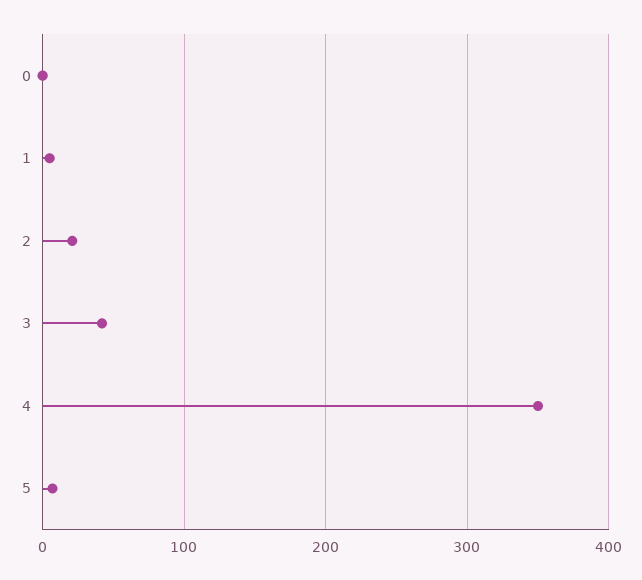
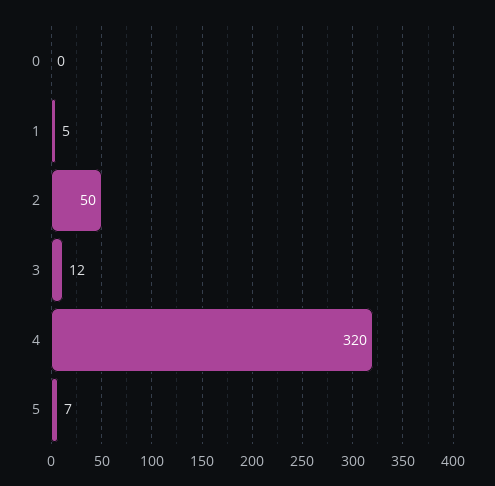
2: 20 -> 50
3: 40 -> 12
4: 350 -> 320

